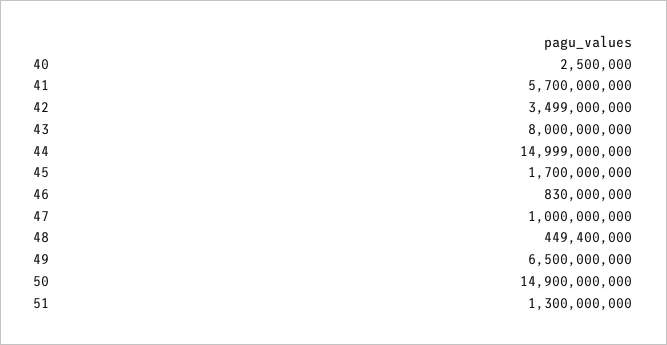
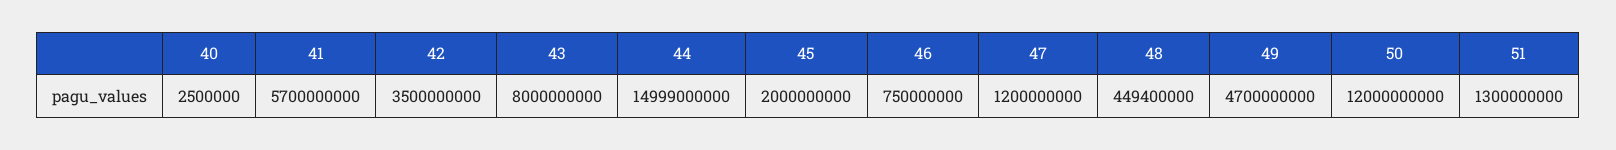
42: 3499000000 -> 3500000000
45: 1700000000 -> 2000000000
46: 830000000 -> 750000000
47: 1000000000 -> 1200000000
49: 6500000000 -> 4700000000
50: 14900000000 -> 12000000000

